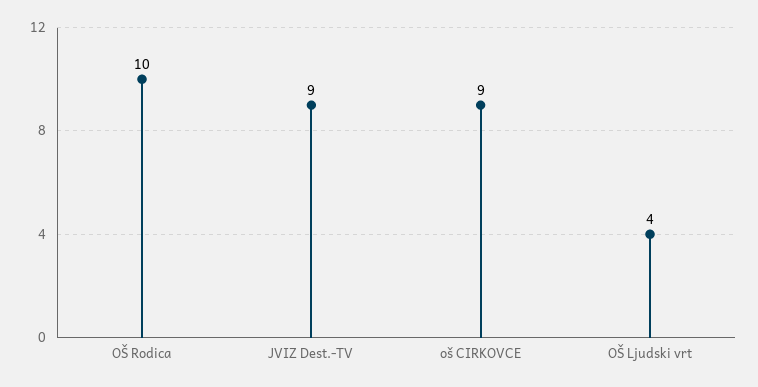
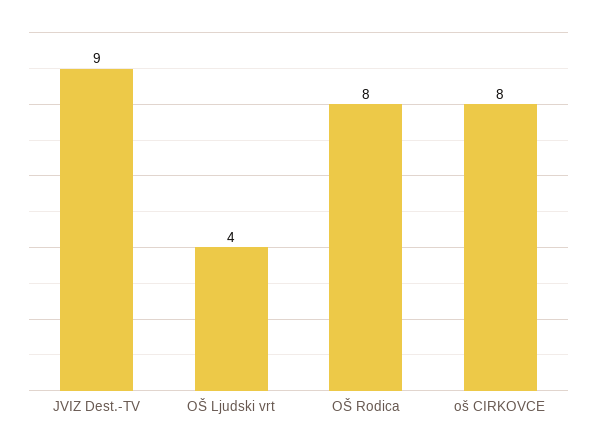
OŠ Rodica: 10 -> 8
oš CIRKOVCE: 9 -> 8

